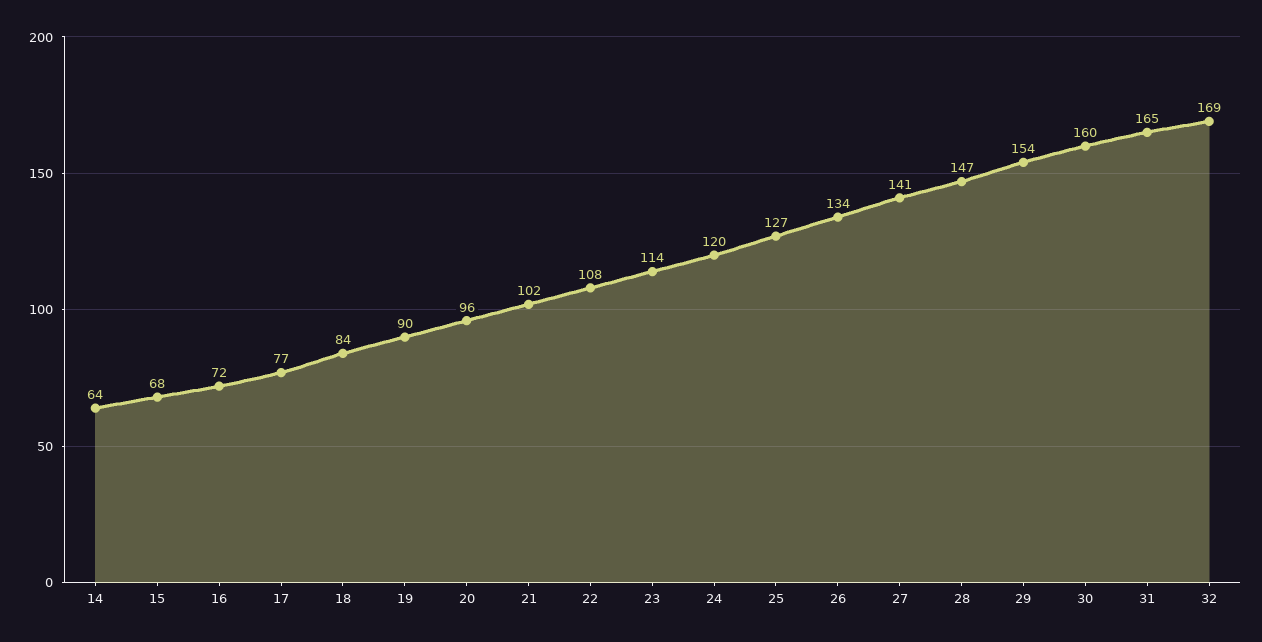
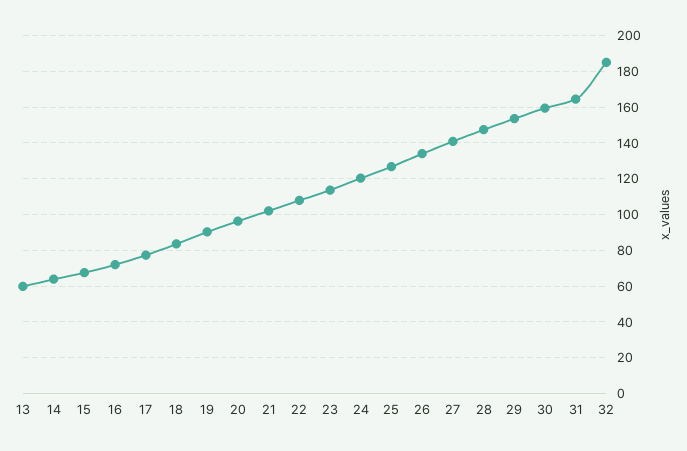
32: 169 -> 185
13: none -> 60

